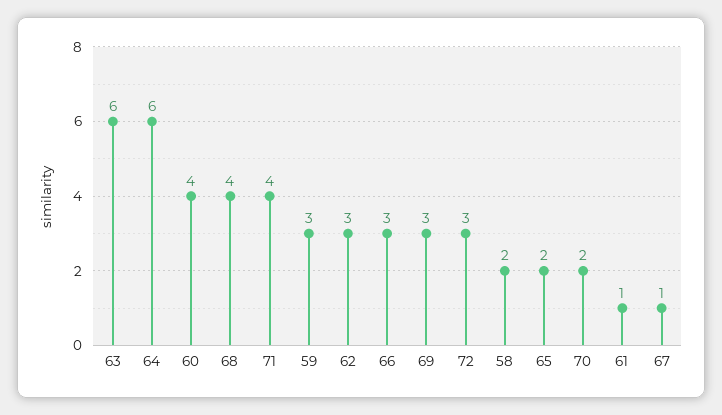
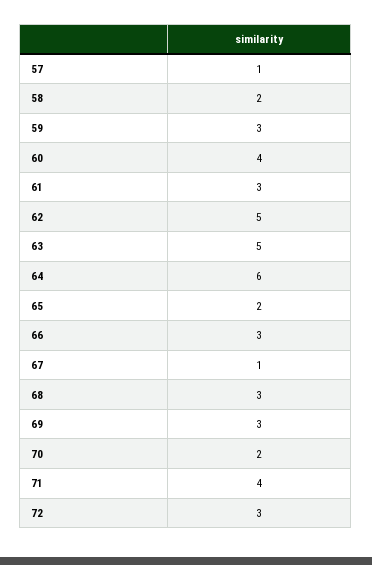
63: 6 -> 5
68: 4 -> 3
62: 3 -> 5
61: 1 -> 3
57: none -> 1

